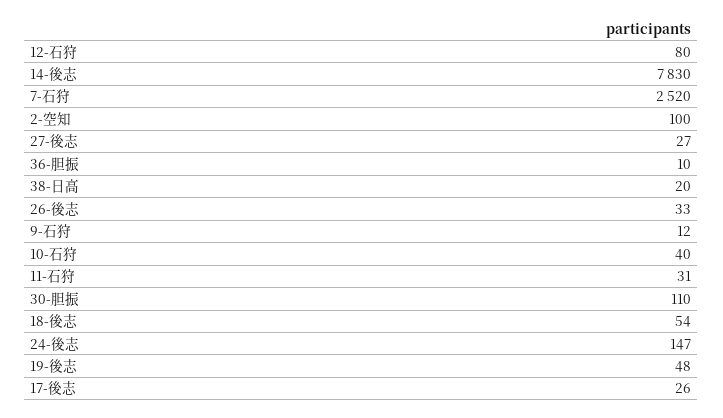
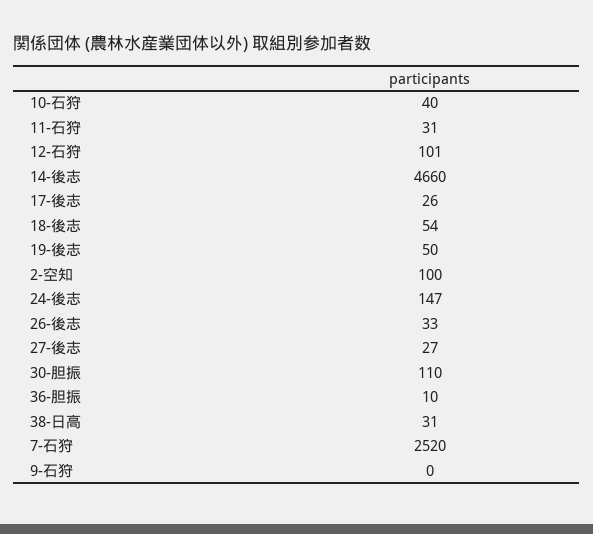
12-石狩: 80 -> 101
14-後志: 7830 -> 4660
38-日高: 20 -> 31
9-石狩: 12 -> 0
19-後志: 48 -> 50

